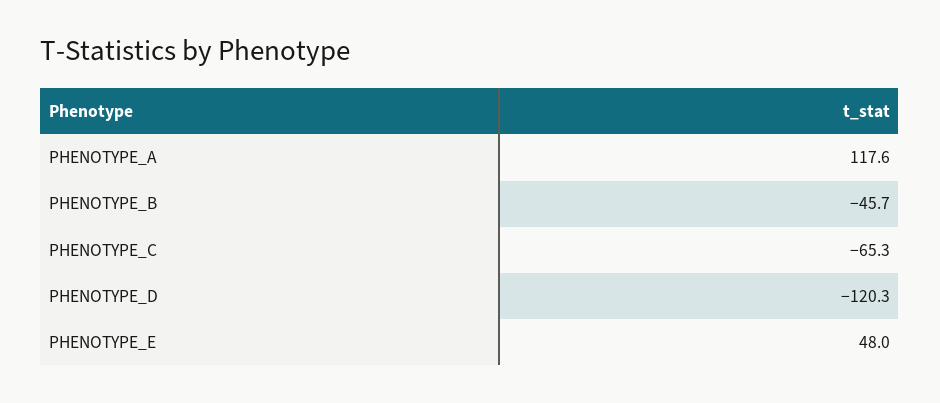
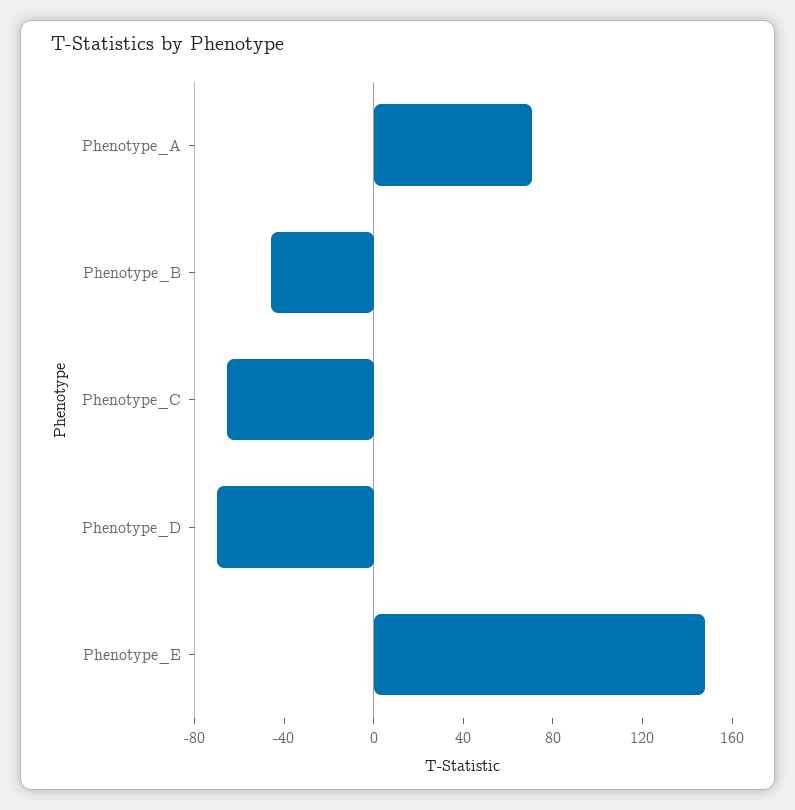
PHENOTYPE_A: 117.6 -> 70
PHENOTYPE_D: -120.3 -> -70
PHENOTYPE_E: 48 -> 150

